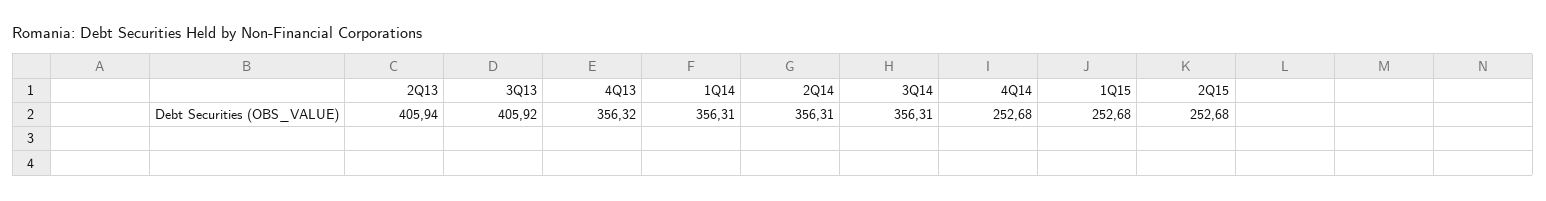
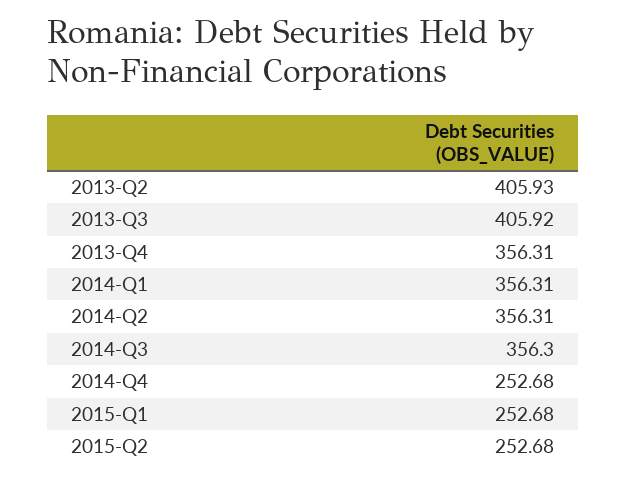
2Q13: 405.94 -> 405.93
4Q13: 356.32 -> 356.31
3Q14: 356.31 -> 356.3

